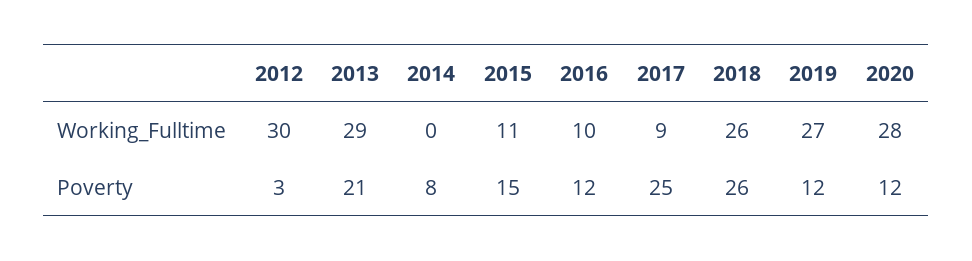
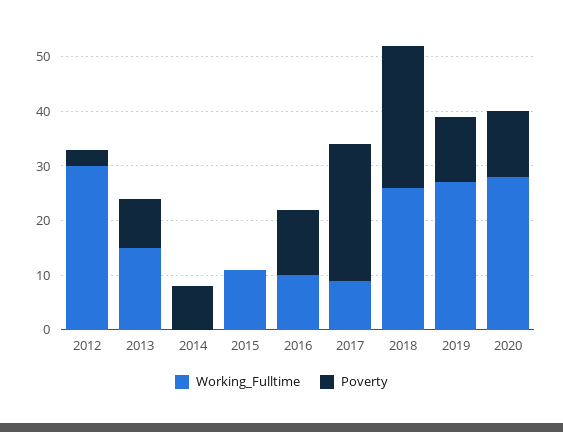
Working_Fulltime, 2013: 29 -> 15
Poverty, 2013: 21 -> 10
Poverty, 2015: 15 -> 0

